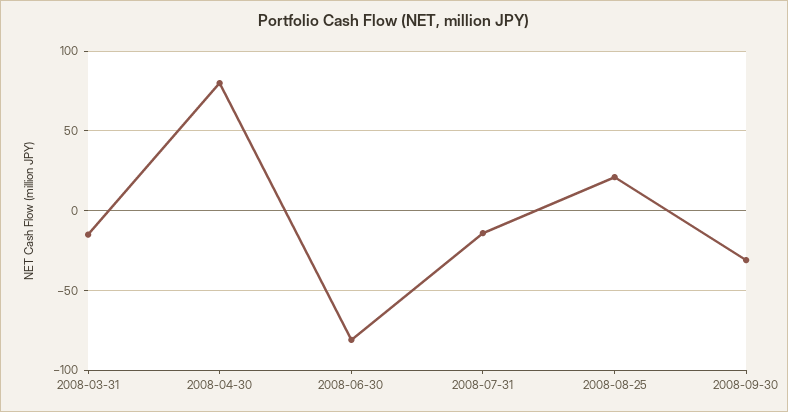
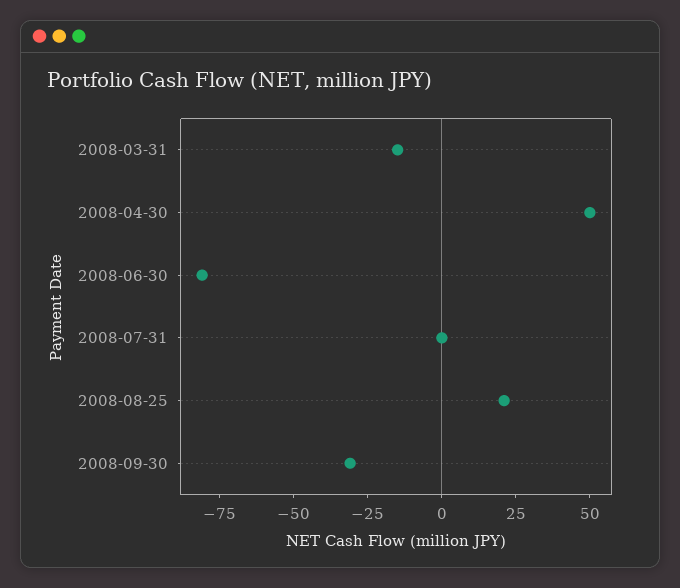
2008-04-30: 80 -> 50
2008-07-31: -15 -> 0

